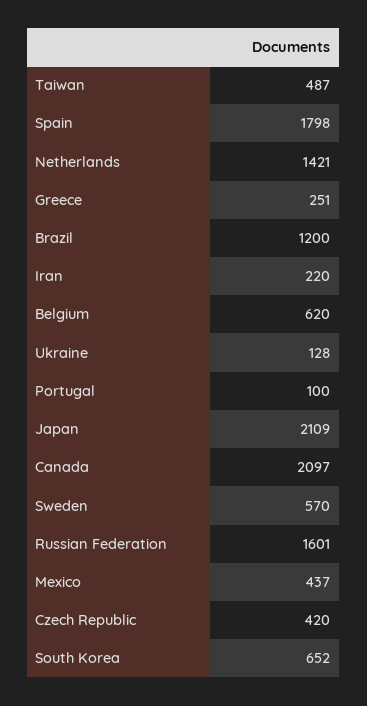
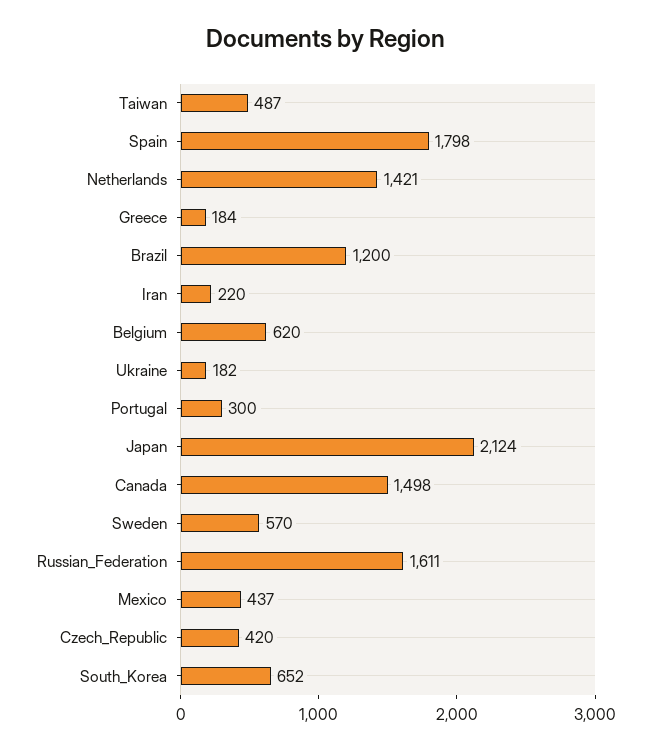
Greece: 251 -> 184
Ukraine: 128 -> 182
Portugal: 100 -> 300
Japan: 2109 -> 2124
Canada: 2097 -> 1498
Russian Federation: 1601 -> 1611

